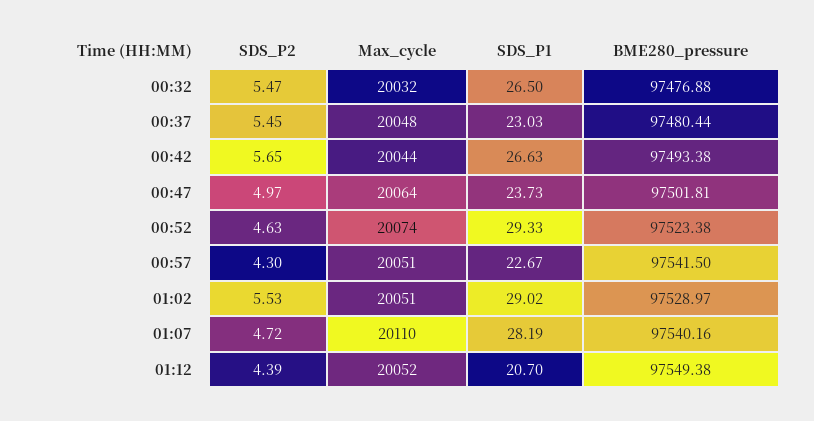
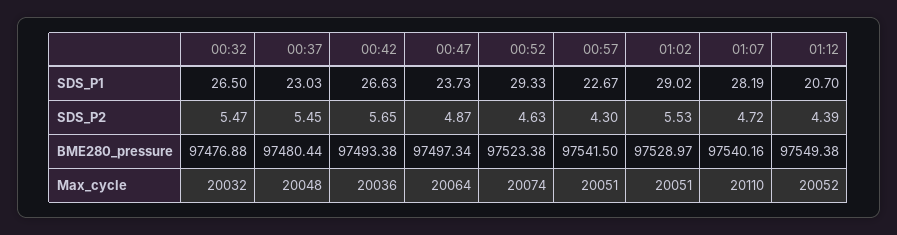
Max_cycle, 00:42: 20044 -> 20036
SDS_P2, 00:47: 4.97 -> 4.87
BME280_pressure, 00:47: 97501.81 -> 97497.34

